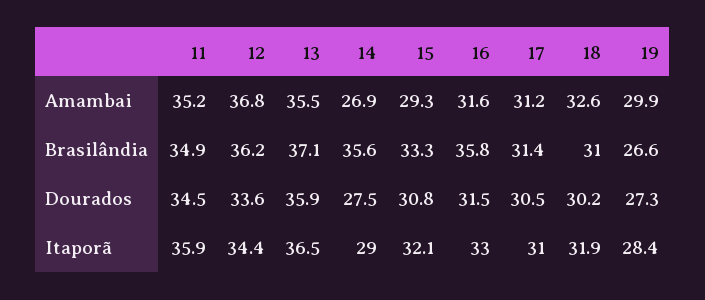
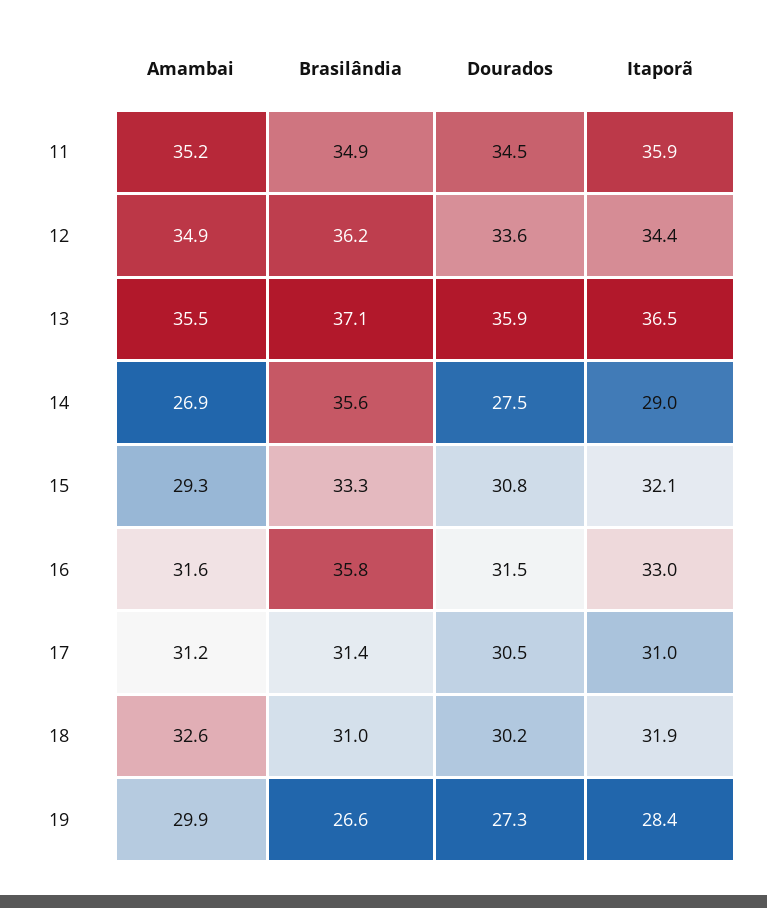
12, Amambai: 36.8 -> 34.9

